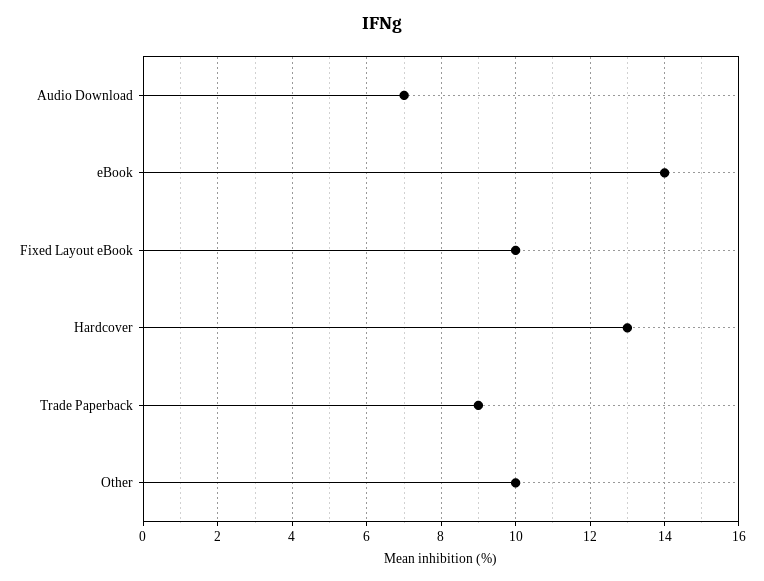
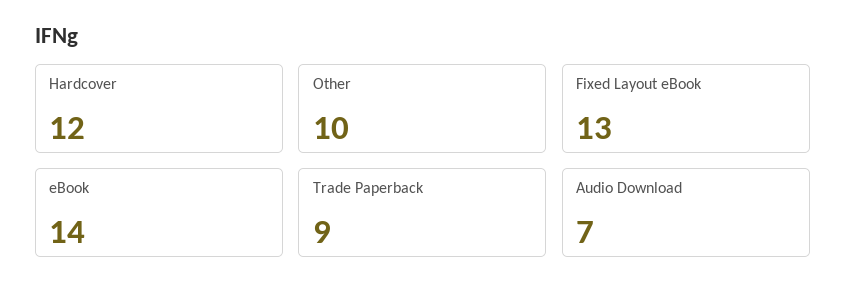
Fixed Layout eBook: 10 -> 13
Hardcover: 13 -> 12

